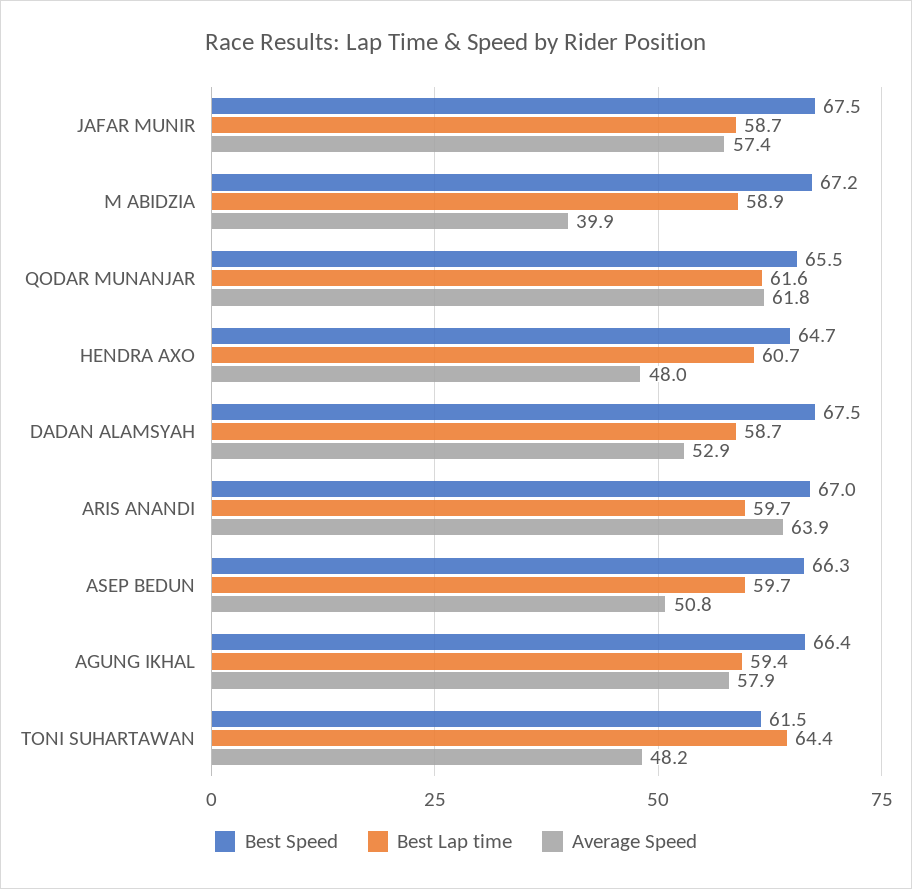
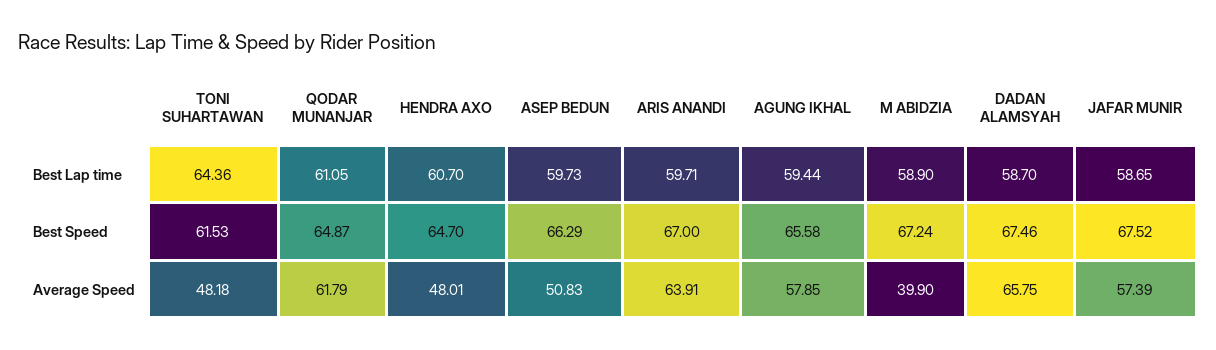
Best Speed, QODAR MUNANJAR: 65.5 -> 64.87
Best Lap time, QODAR MUNANJAR: 61.6 -> 61.05
Average Speed, DADAN ALAMSYAH: 52.9 -> 65.75
Best Speed, AGUNG IKHAL: 66.4 -> 65.58

